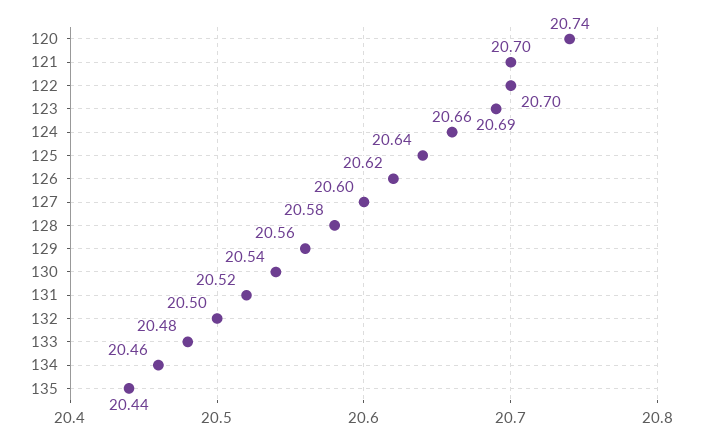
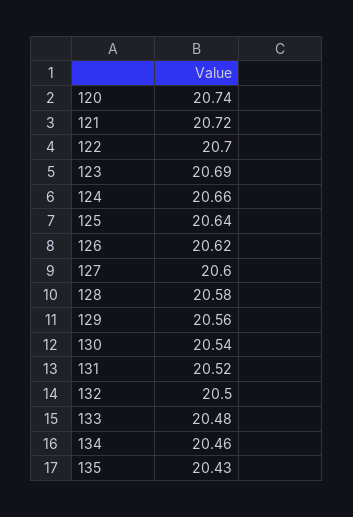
121: 20.7 -> 20.72
135: 20.44 -> 20.43

